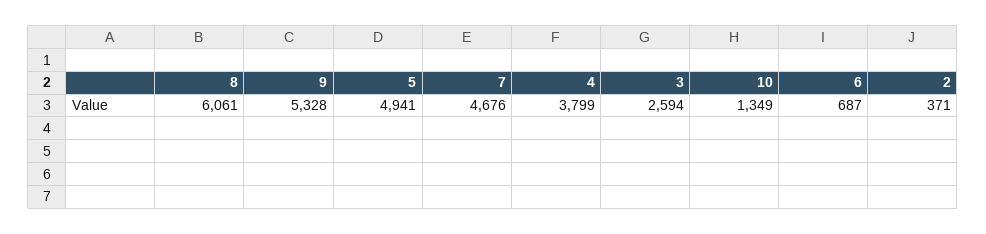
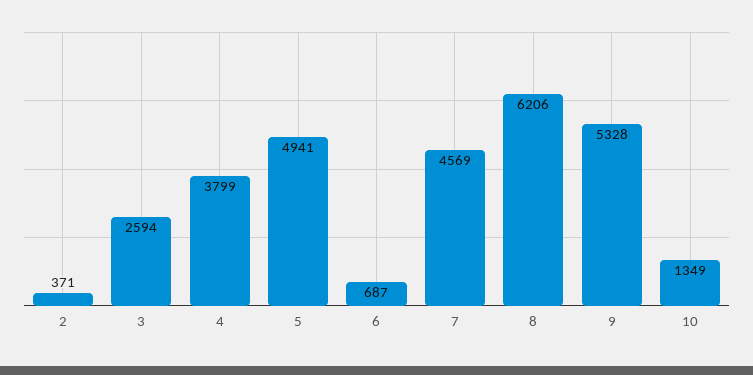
8: 6061 -> 6206
7: 4676 -> 4569

